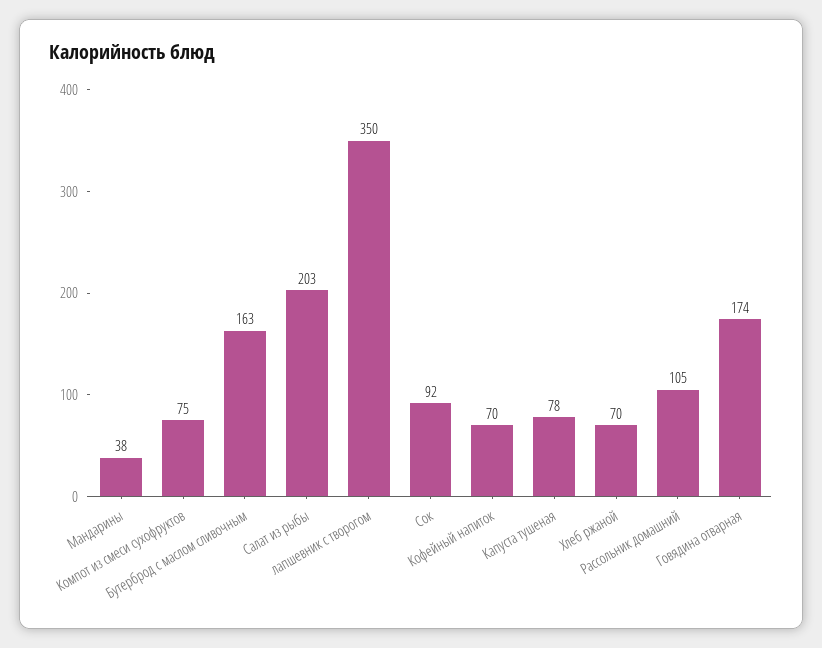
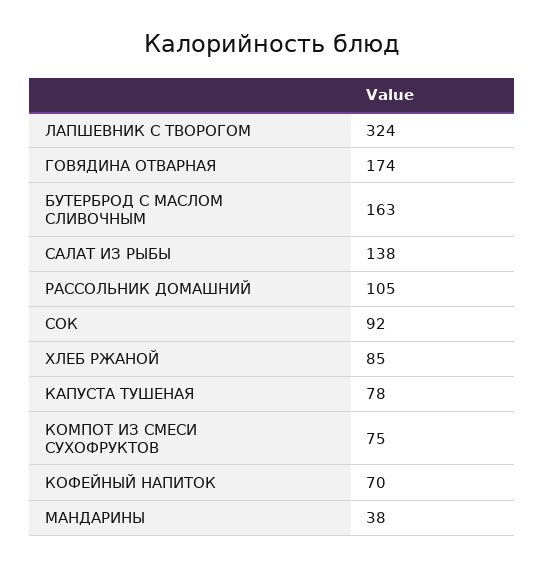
Салат из рыбы: 203 -> 138
лапшевник с творогом: 350 -> 324
Хлеб ржаной: 70 -> 85

